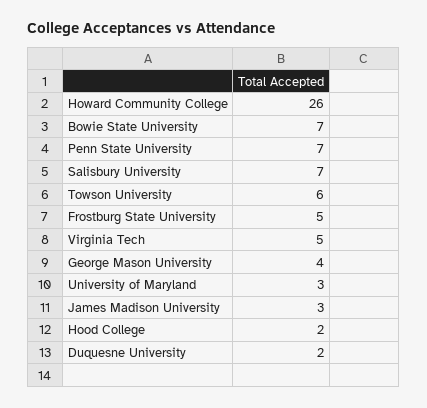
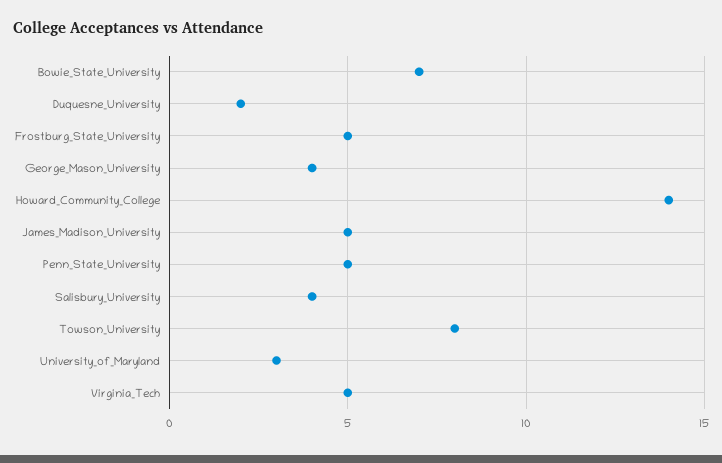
Howard Community College: 26 -> 14
Penn State University: 7 -> 5
Salisbury University: 7 -> 4
Towson University: 6 -> 8
James Madison University: 3 -> 5
Hood College: 2 -> none

